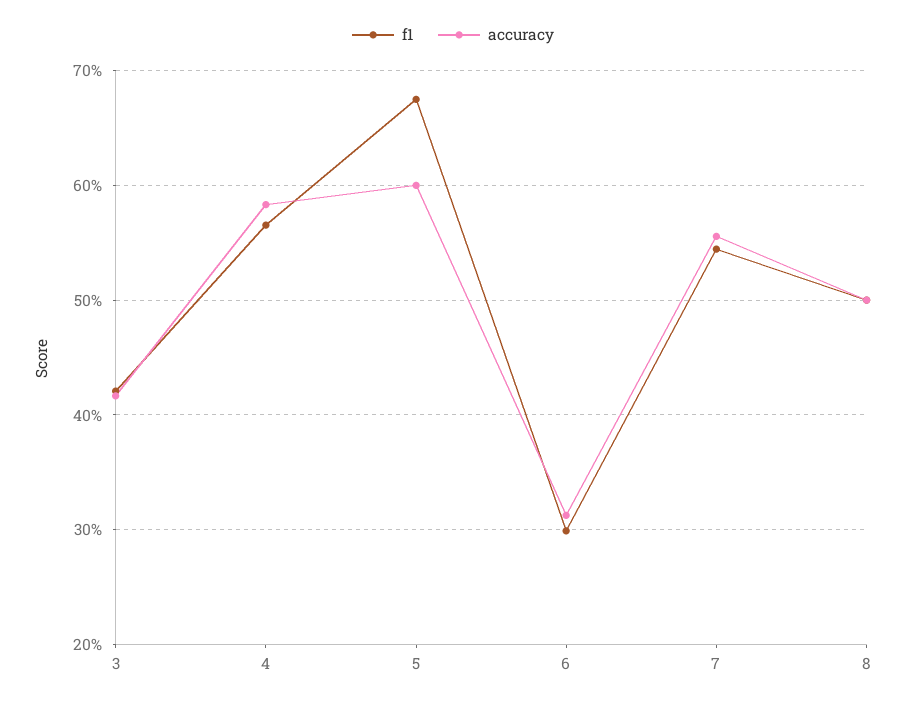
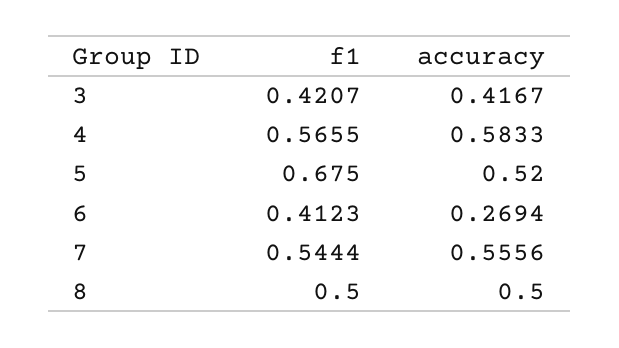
accuracy, 5: 0.6 -> 0.52
f1, 6: 0.3 -> 0.4123
accuracy, 6: 0.31 -> 0.2694

